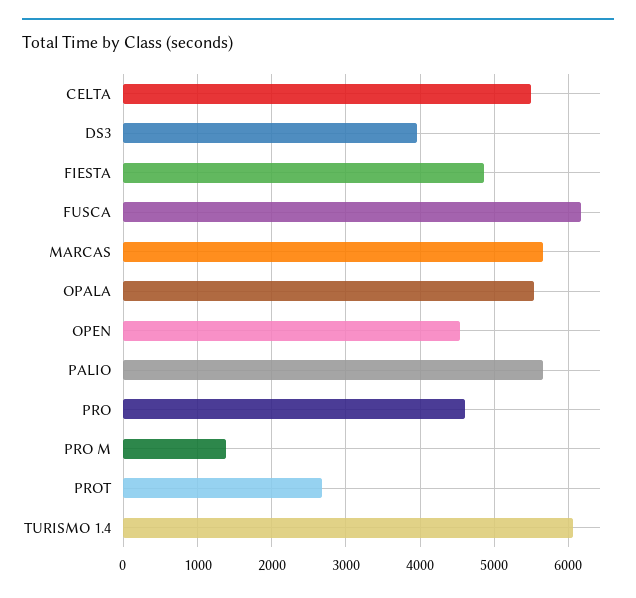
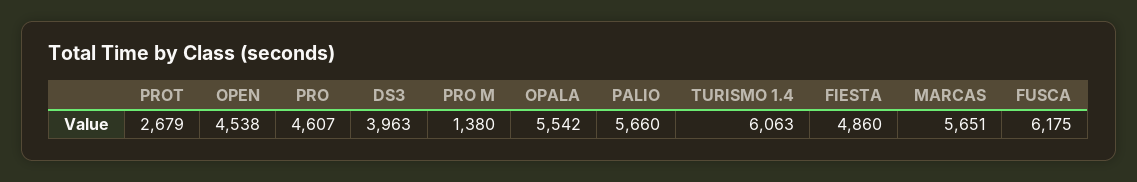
CELTA: 5500 -> none

